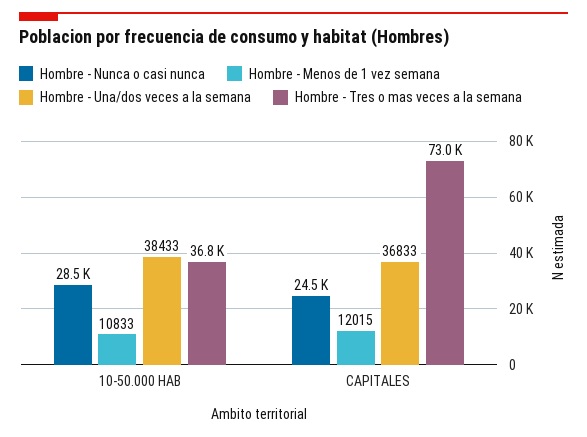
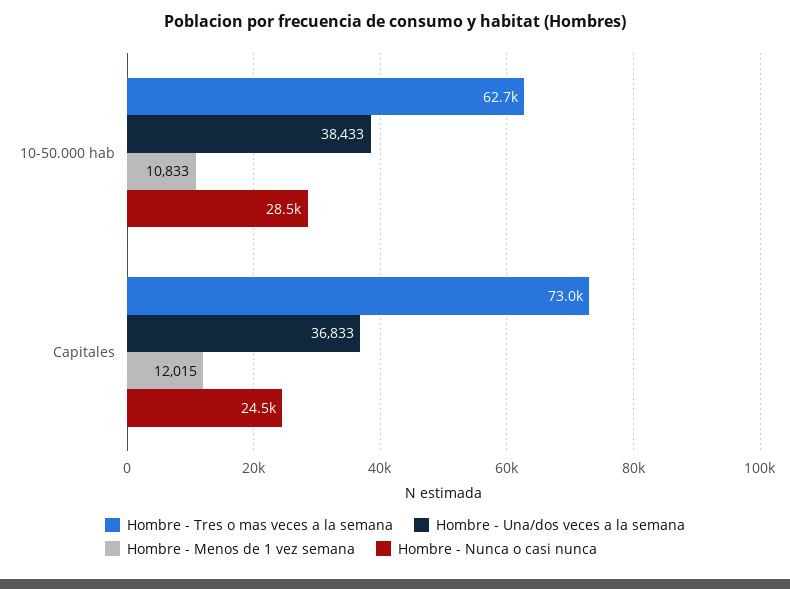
Hombre - Tres o mas veces a la semana, 10-50.000 HAB: 36800 -> 62700

